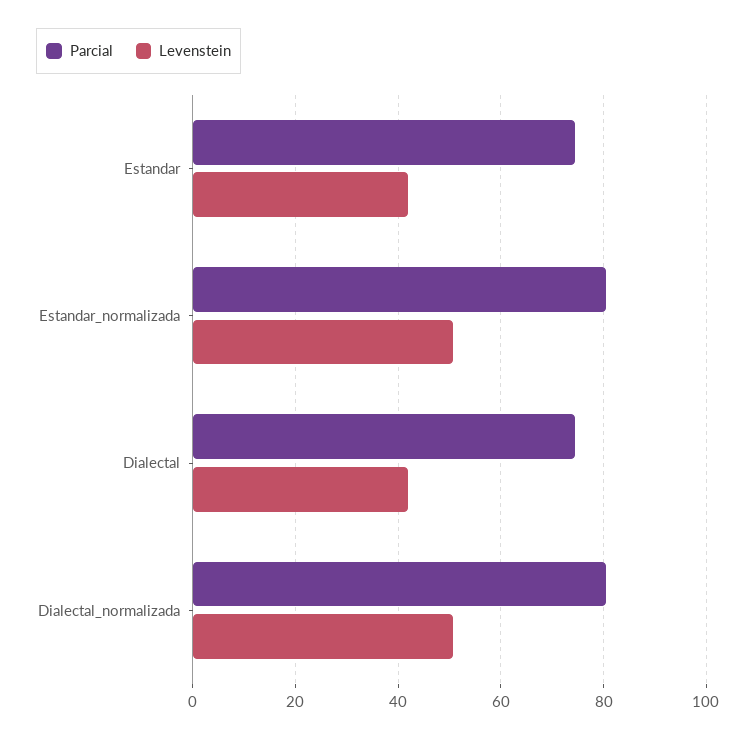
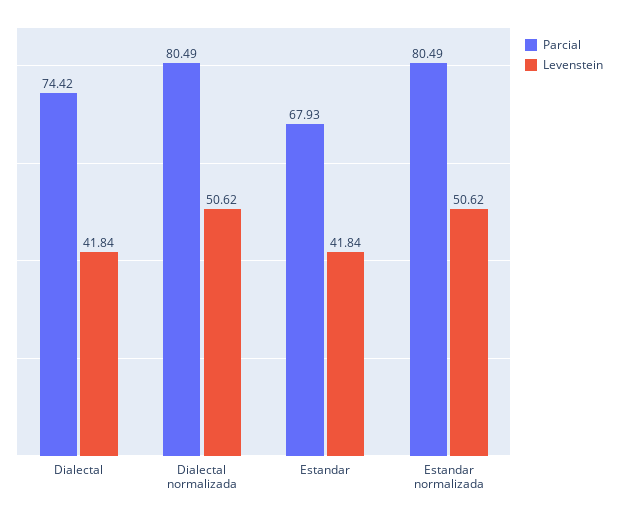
Parcial, Estandar: 74 -> 67.93

